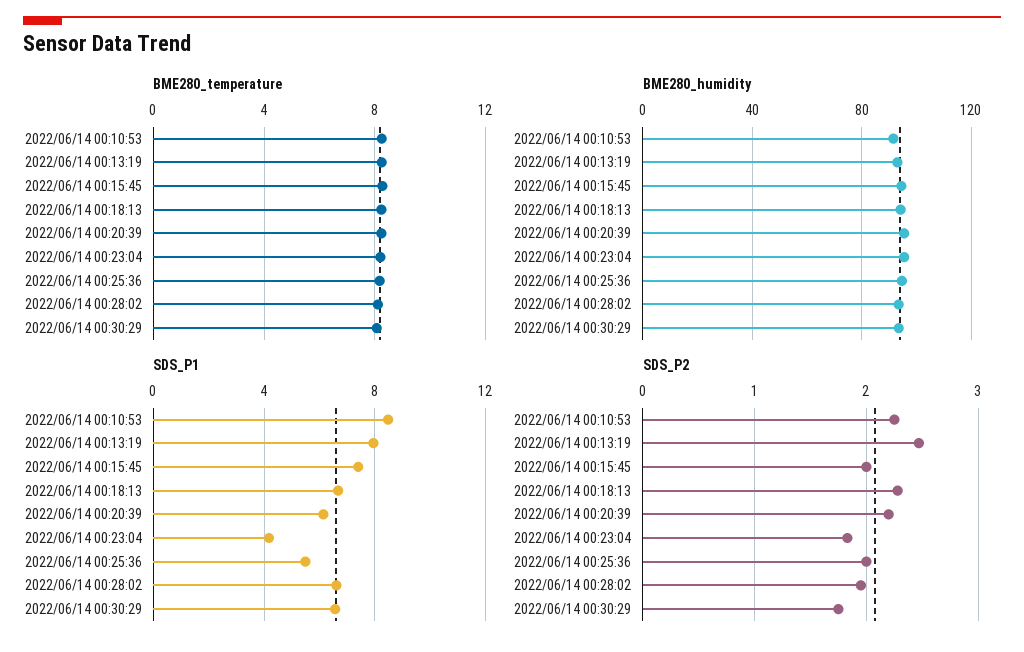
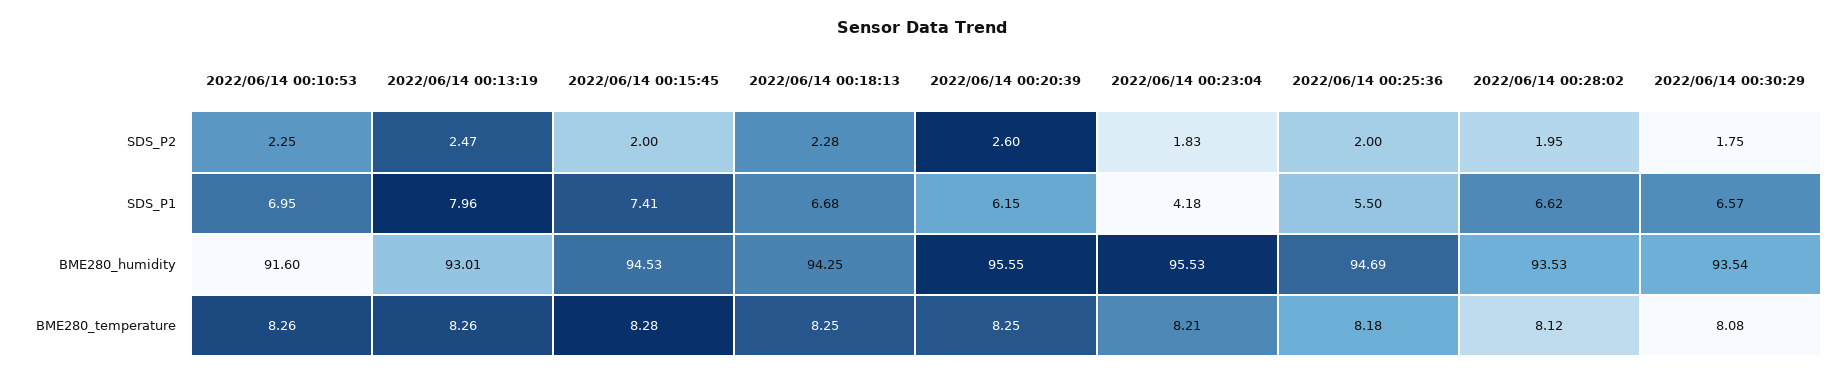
SDS_P1, 2022/06/14 00:10:53: 8.5 -> 6.95
SDS_P2, 2022/06/14 00:20:39: 2.2 -> 2.6

